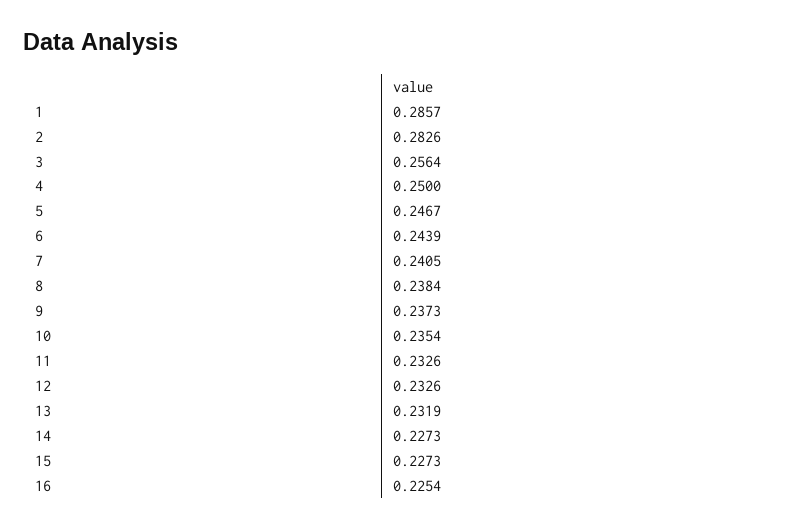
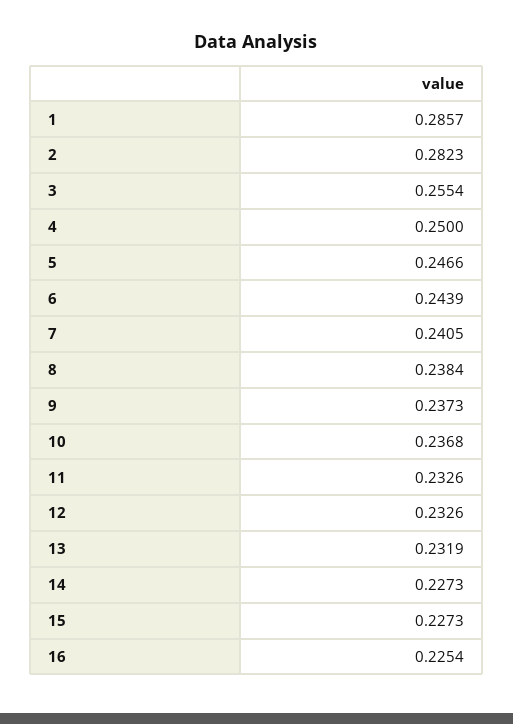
2: 0.2826 -> 0.2823
3: 0.2564 -> 0.2554
5: 0.2467 -> 0.2466
10: 0.2354 -> 0.2368

